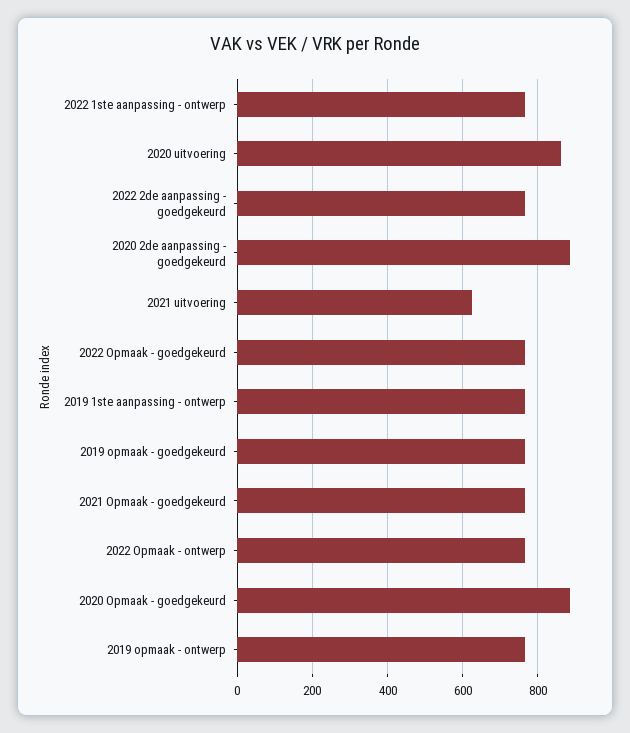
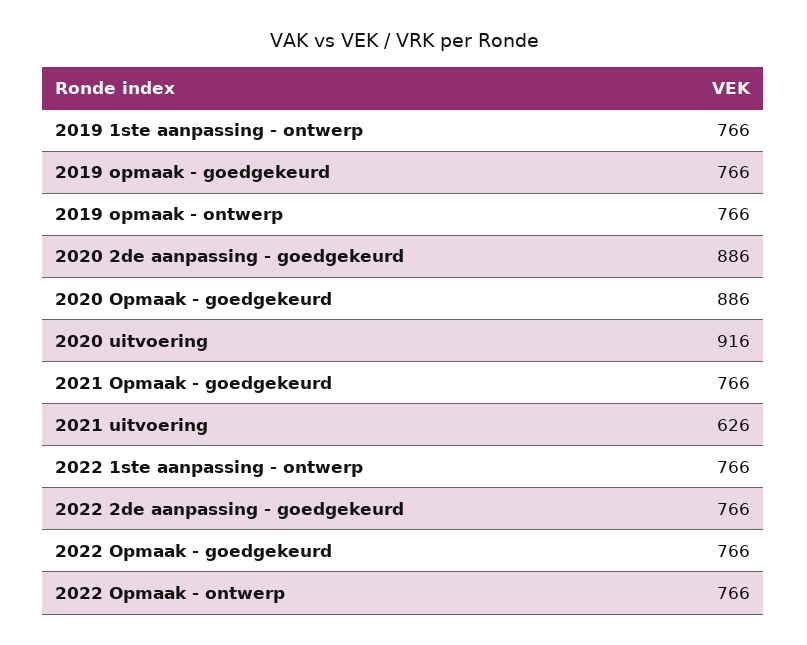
2020 uitvoering: 860 -> 916

